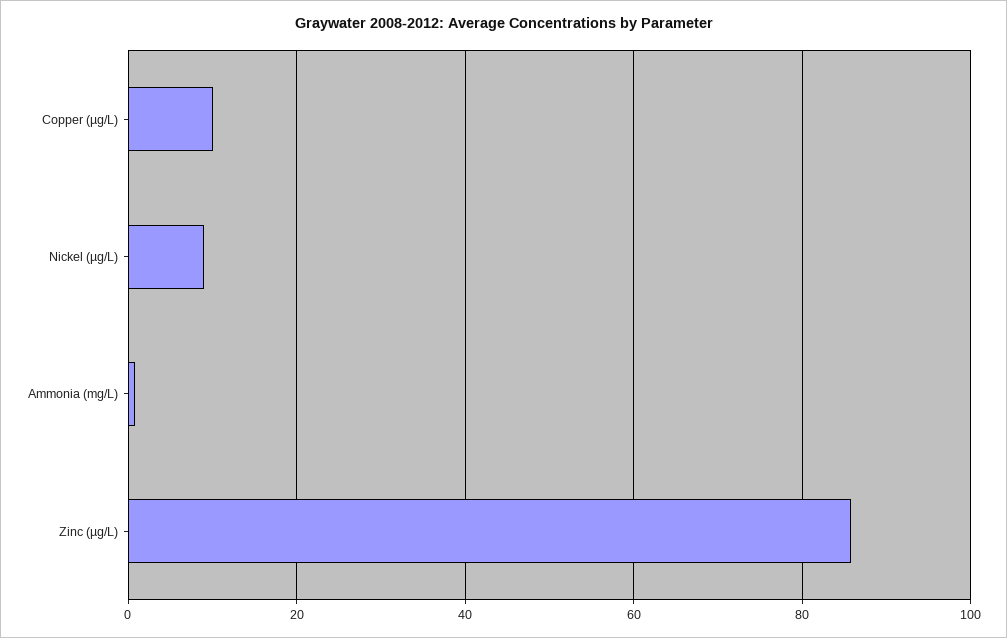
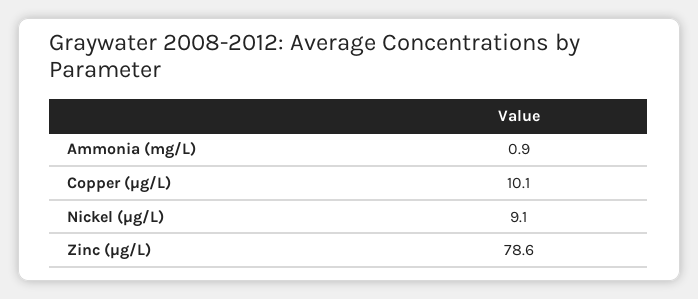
Zinc (µg/L): 86 -> 78.6

